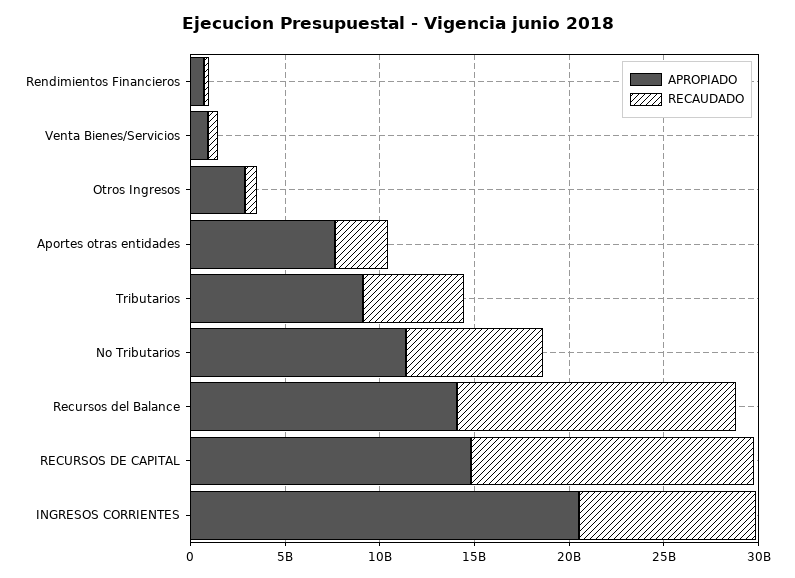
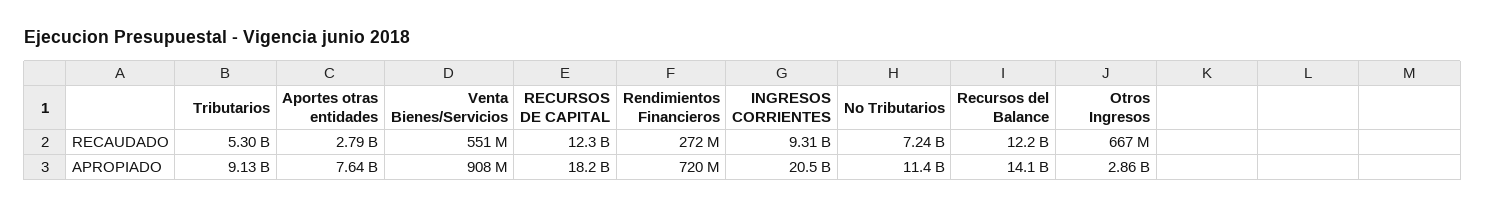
RECAUDADO, Recursos del Balance: 15000000000 -> 12200000000
APROPIADO, RECURSOS DE CAPITAL: 15000000000 -> 18200000000
RECAUDADO, RECURSOS DE CAPITAL: 15000000000 -> 12300000000

